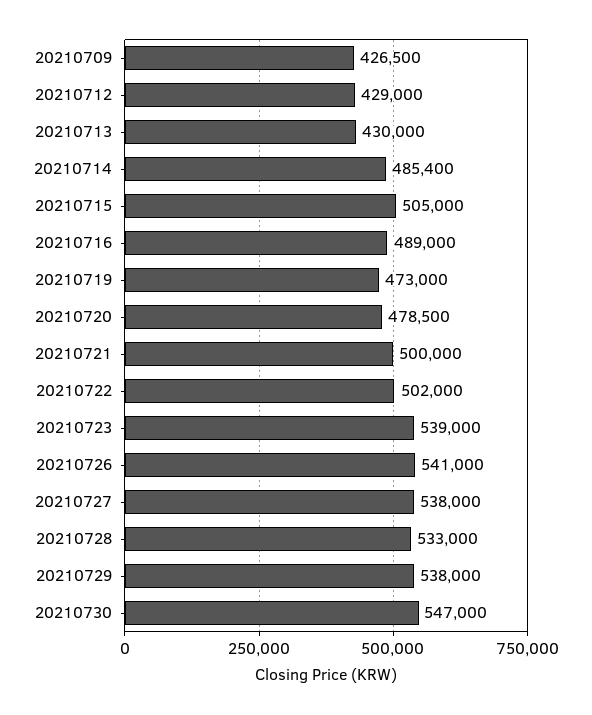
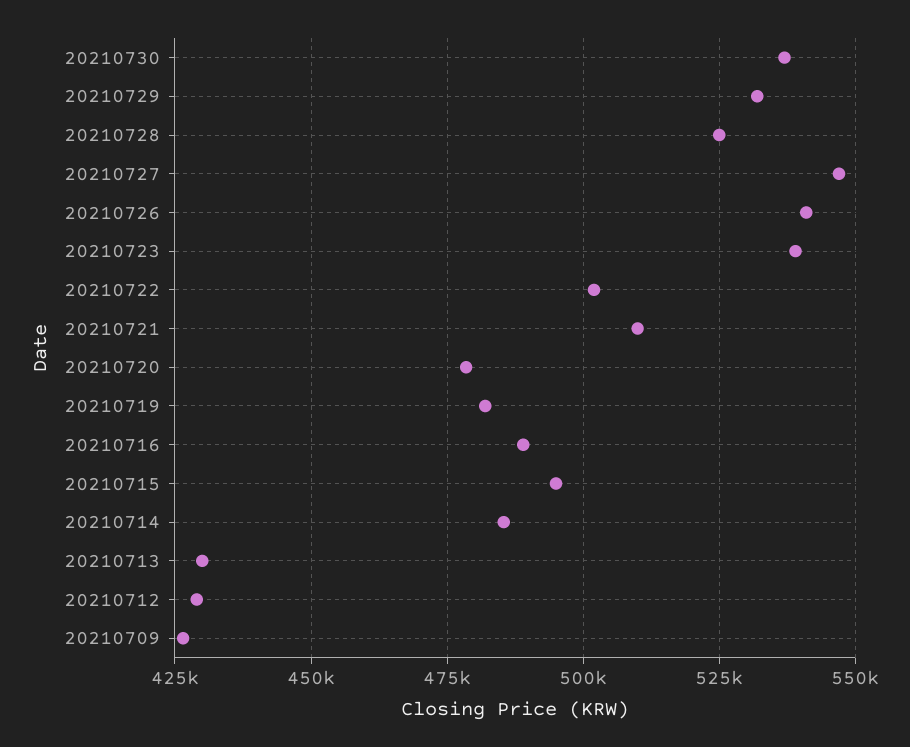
20210715: 505000 -> 495000
20210719: 473000 -> 482500
20210721: 500000 -> 510000
20210727: 538000 -> 547500
20210728: 533000 -> 525000
20210729: 538000 -> 532500
20210730: 547000 -> 537500

